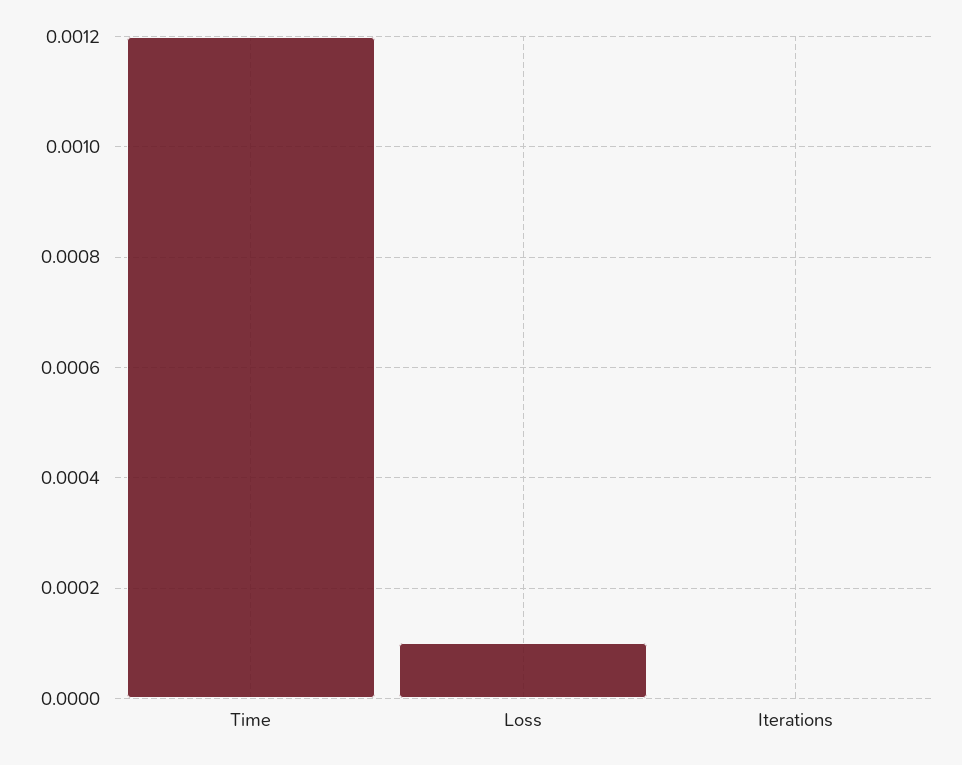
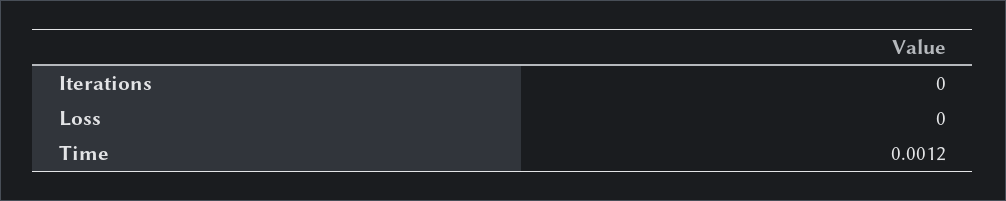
Loss: 0.0001 -> 0

